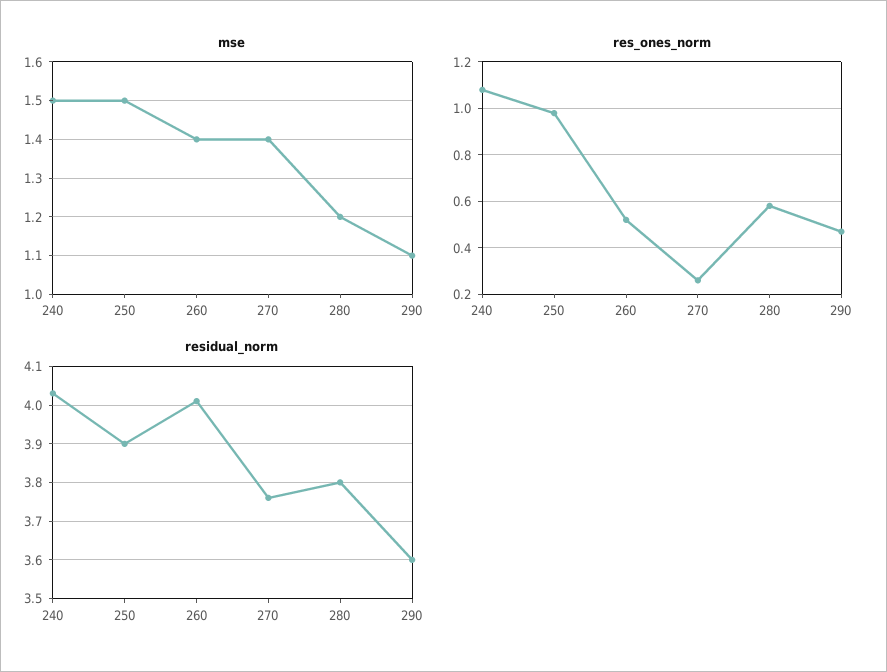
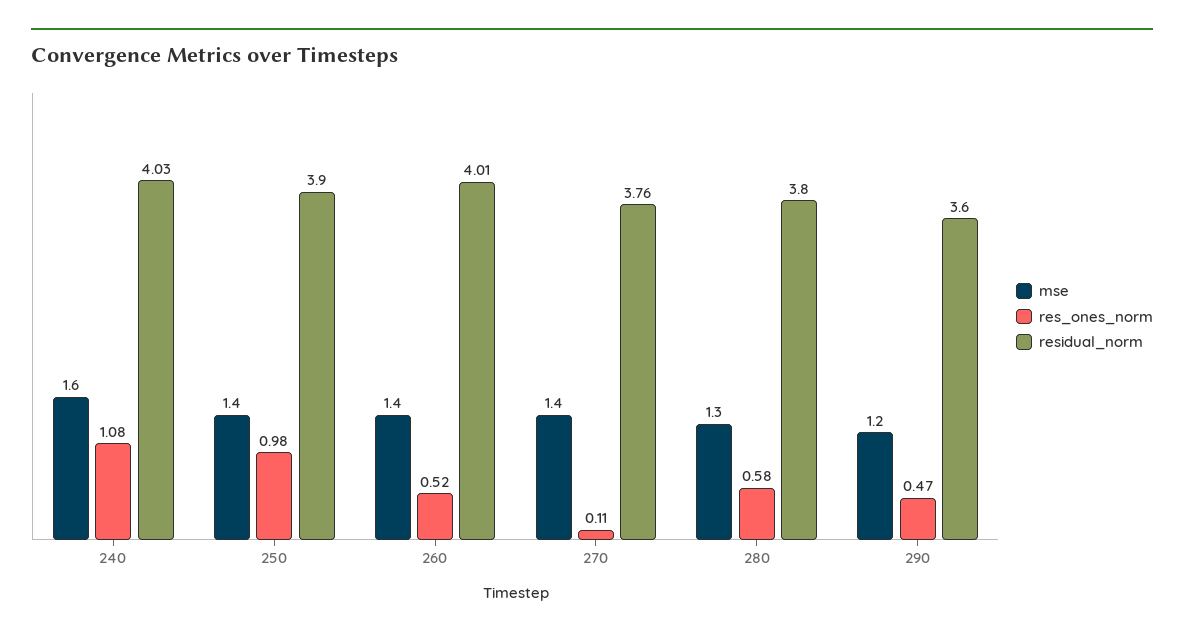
mse, 240: 1.5 -> 1.6
mse, 250: 1.5 -> 1.4
mse, 280: 1.2 -> 1.3
mse, 290: 1.1 -> 1.2
res_ones_norm, 270: 0.25 -> 0.11

